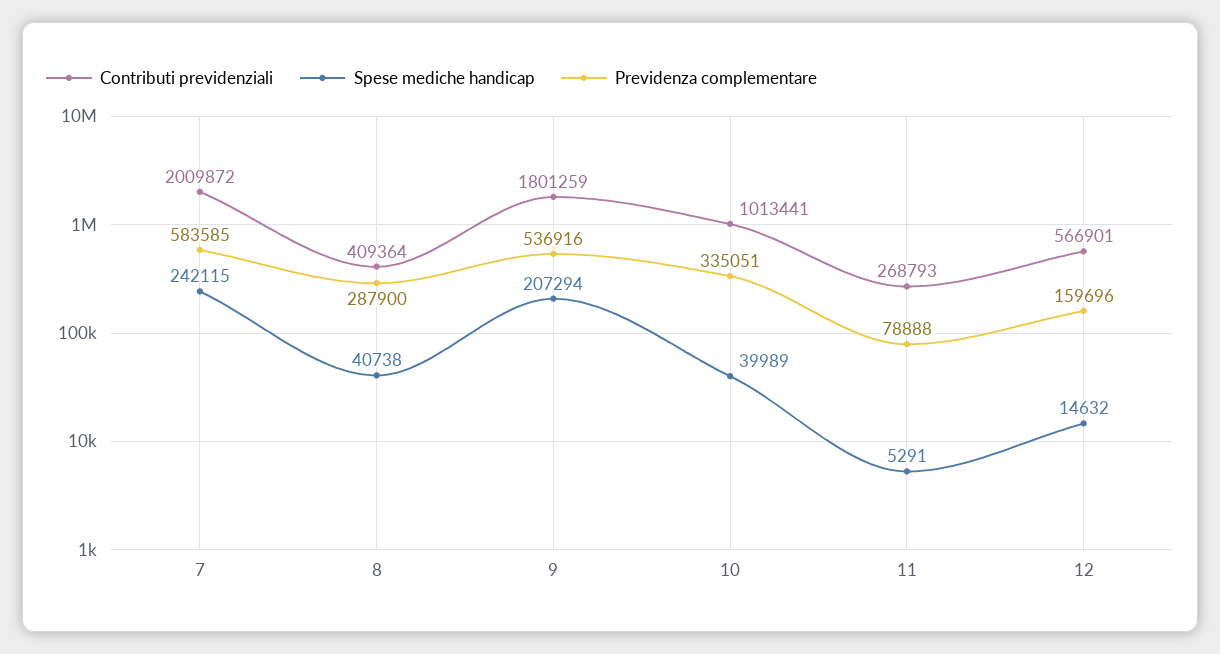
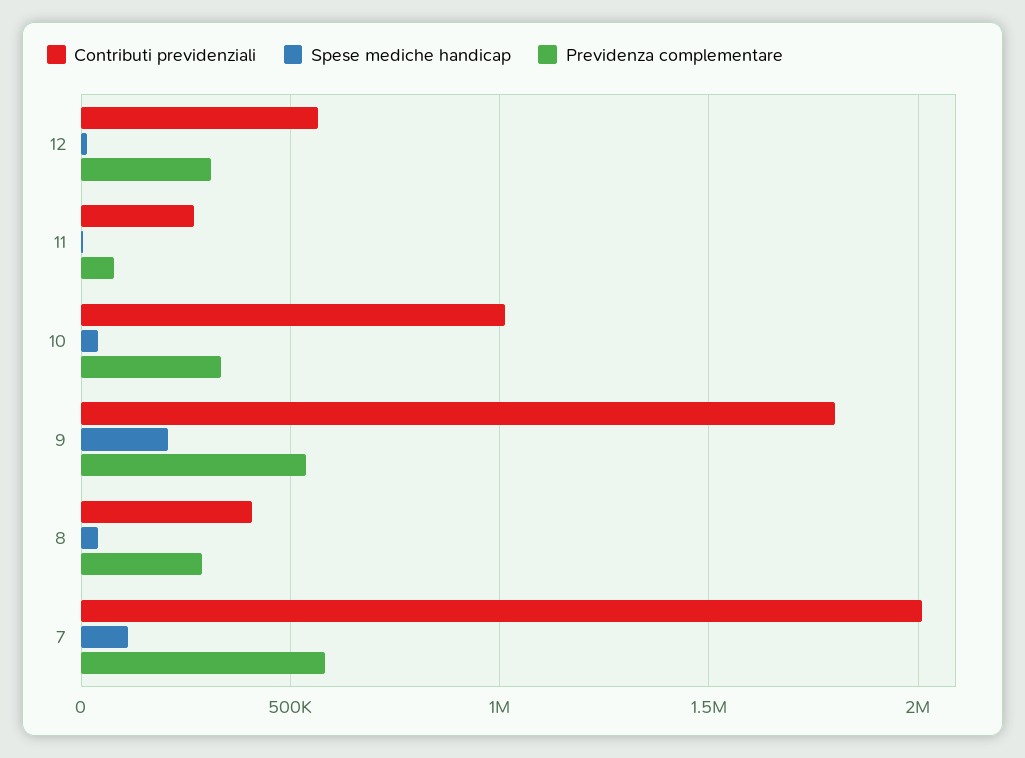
Spese mediche handicap, 7: 242115 -> 100000
Previdenza complementare, 12: 159696 -> 300000

